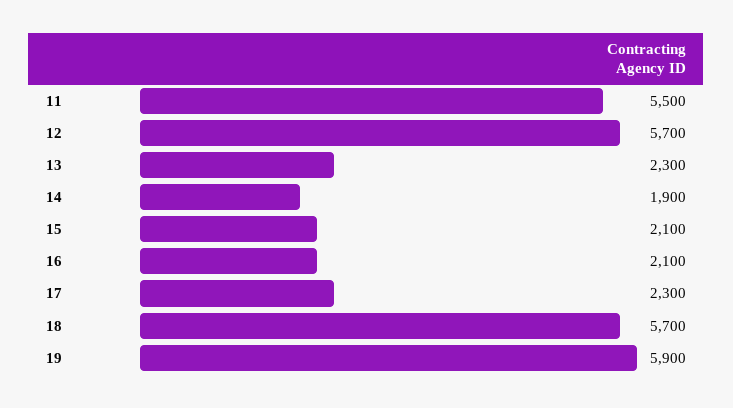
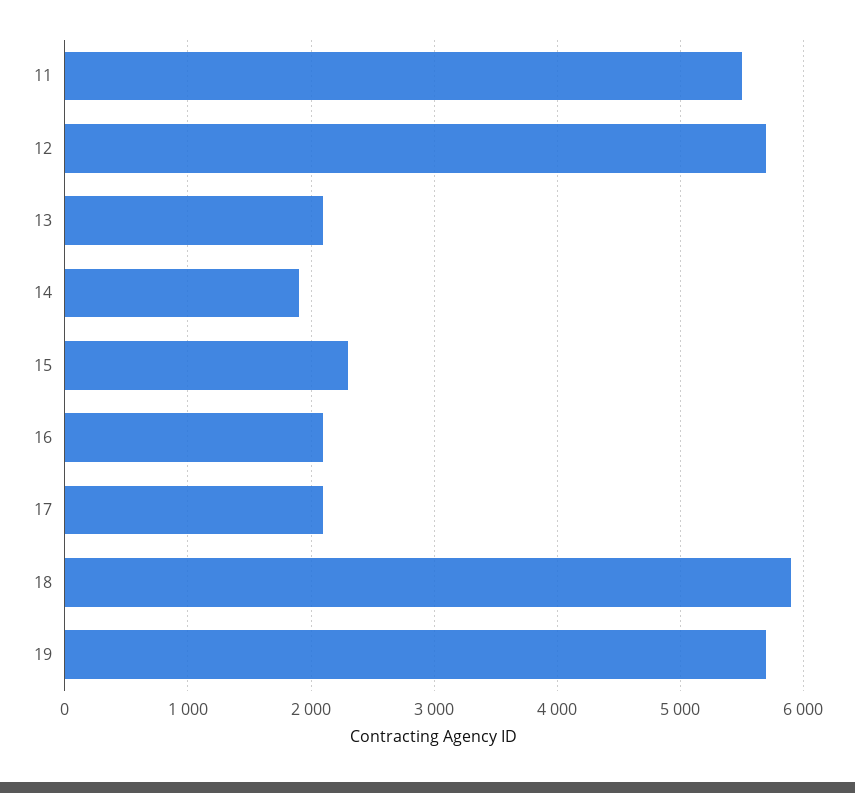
13: 2300 -> 2100
15: 2100 -> 2300
17: 2300 -> 2100
18: 5700 -> 5900
19: 5900 -> 5700

